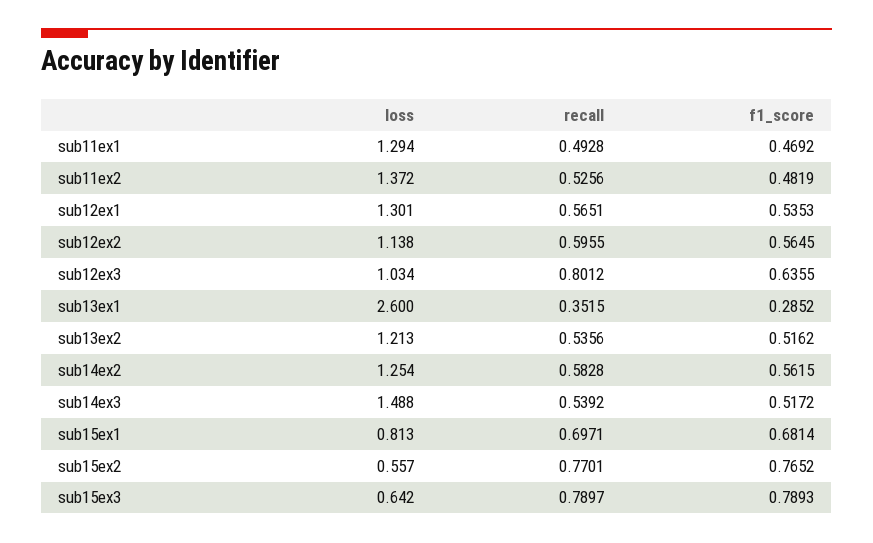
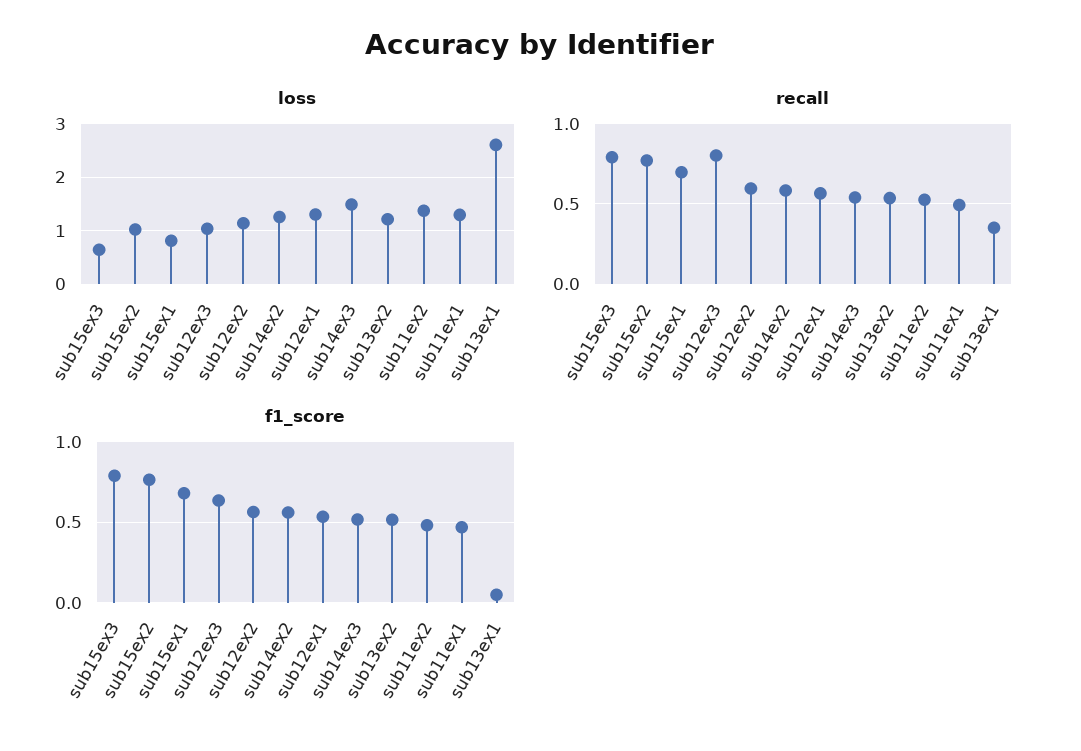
f1_score, sub13ex1: 0.2852 -> 0.05
loss, sub15ex2: 0.557 -> 1

